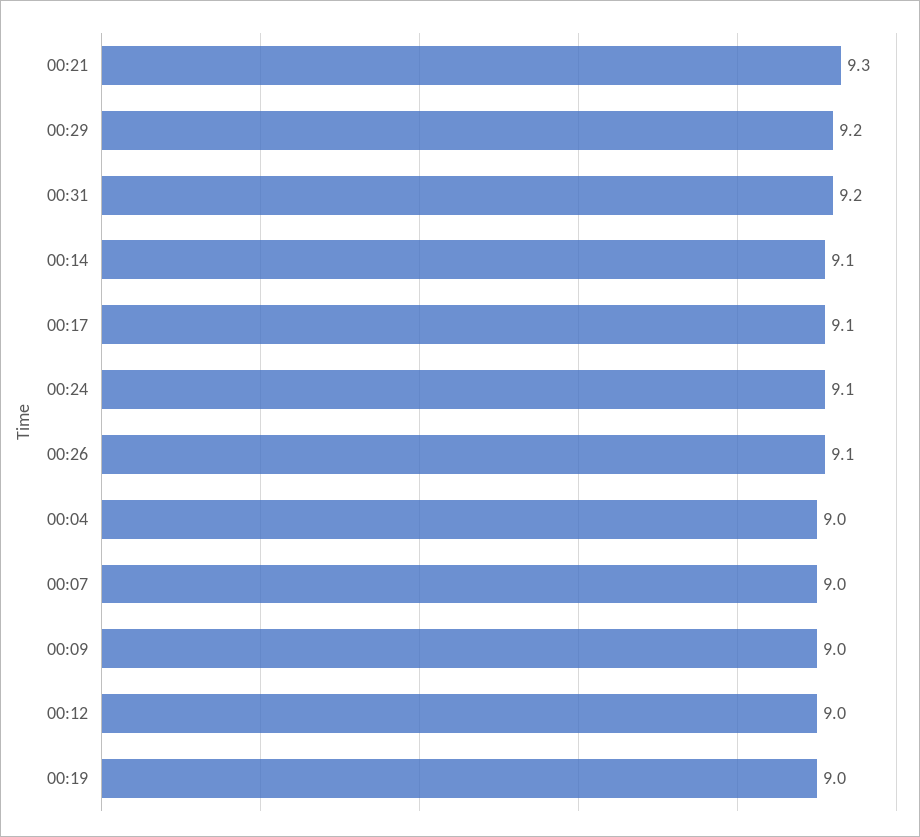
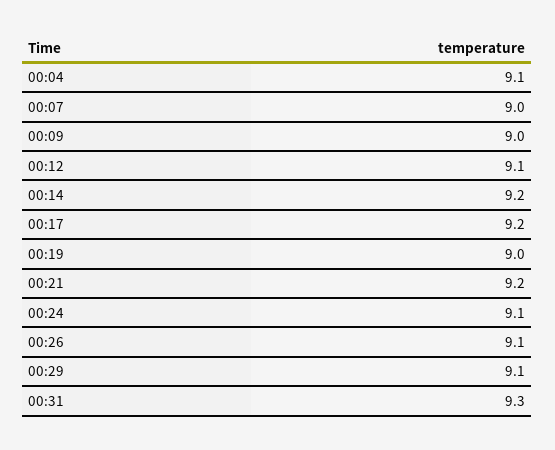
00:21: 9.3 -> 9.2
00:29: 9.2 -> 9.1
00:31: 9.2 -> 9.3
00:14: 9.1 -> 9.2
00:17: 9.1 -> 9.2
00:04: 9 -> 9.1
00:12: 9 -> 9.1

